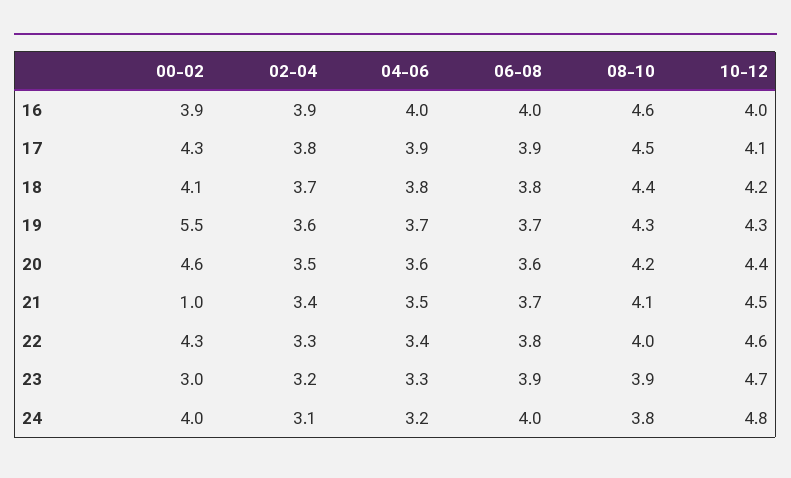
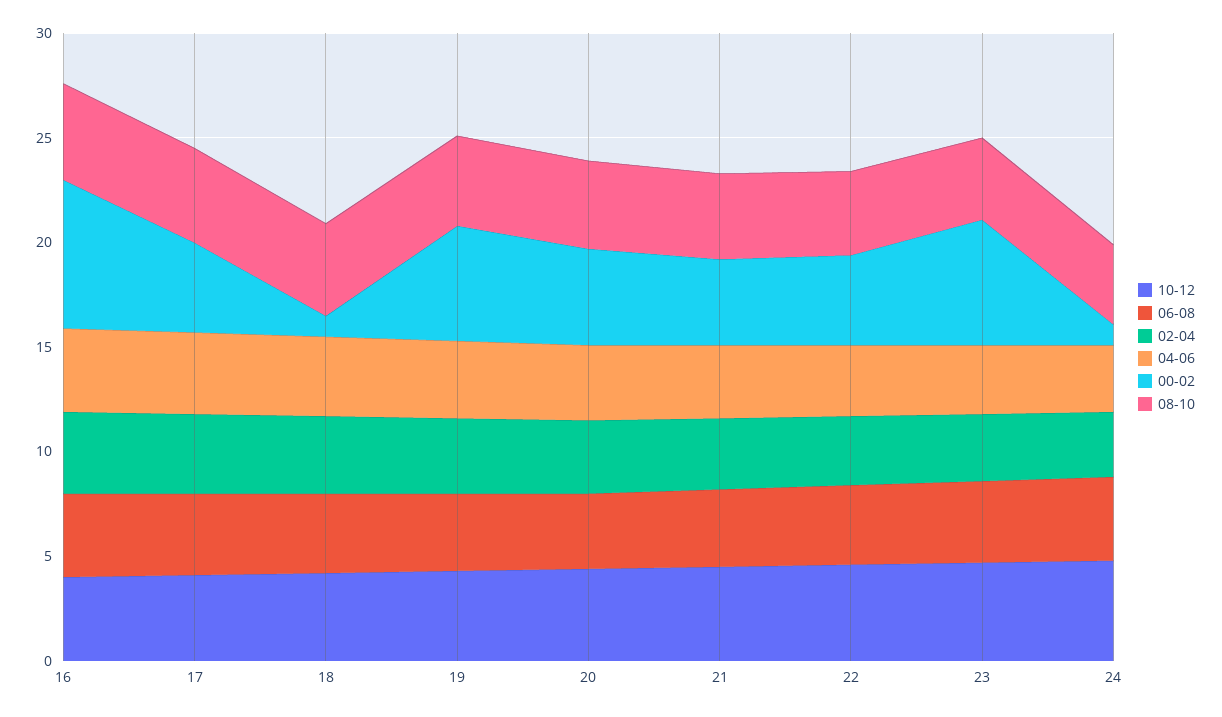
00-02, 16: 3.9 -> 7
00-02, 18: 4.1 -> 1
00-02, 21: 1 -> 4
00-02, 23: 3 -> 6
00-02, 24: 4 -> 1

